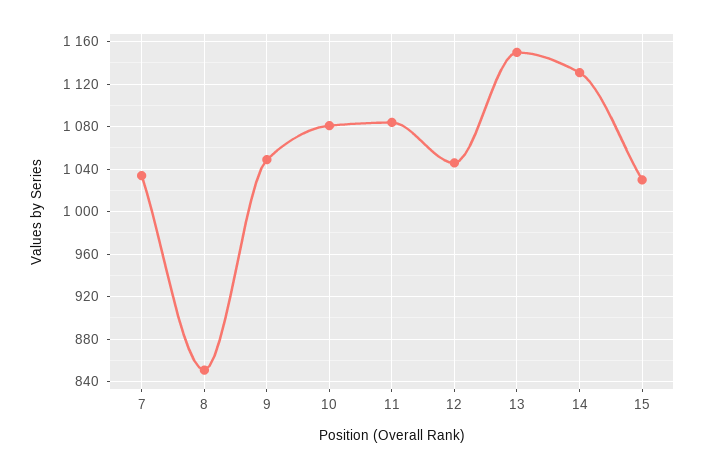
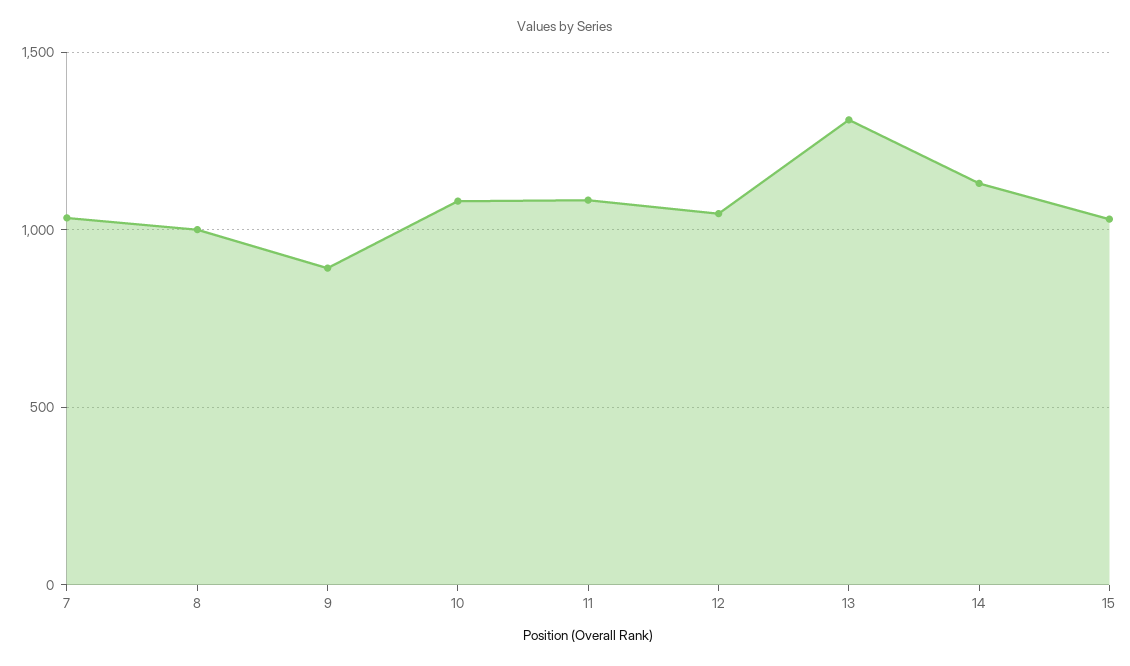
8: 850 -> 1000
9: 1050 -> 900
13: 1150 -> 1300

